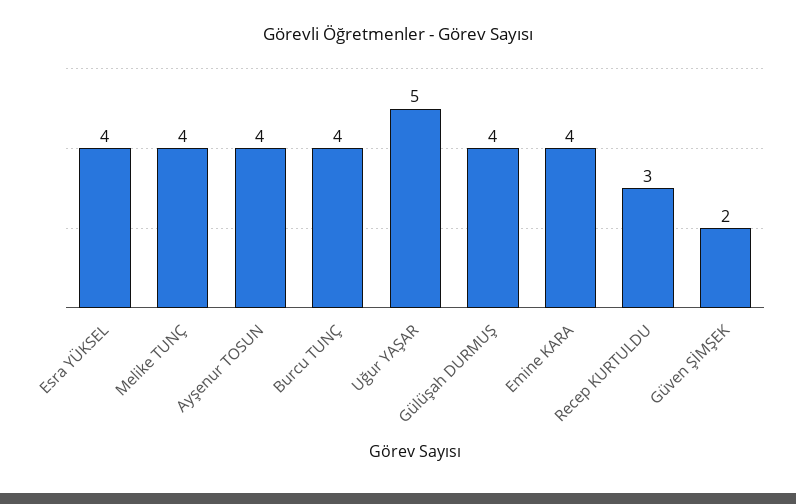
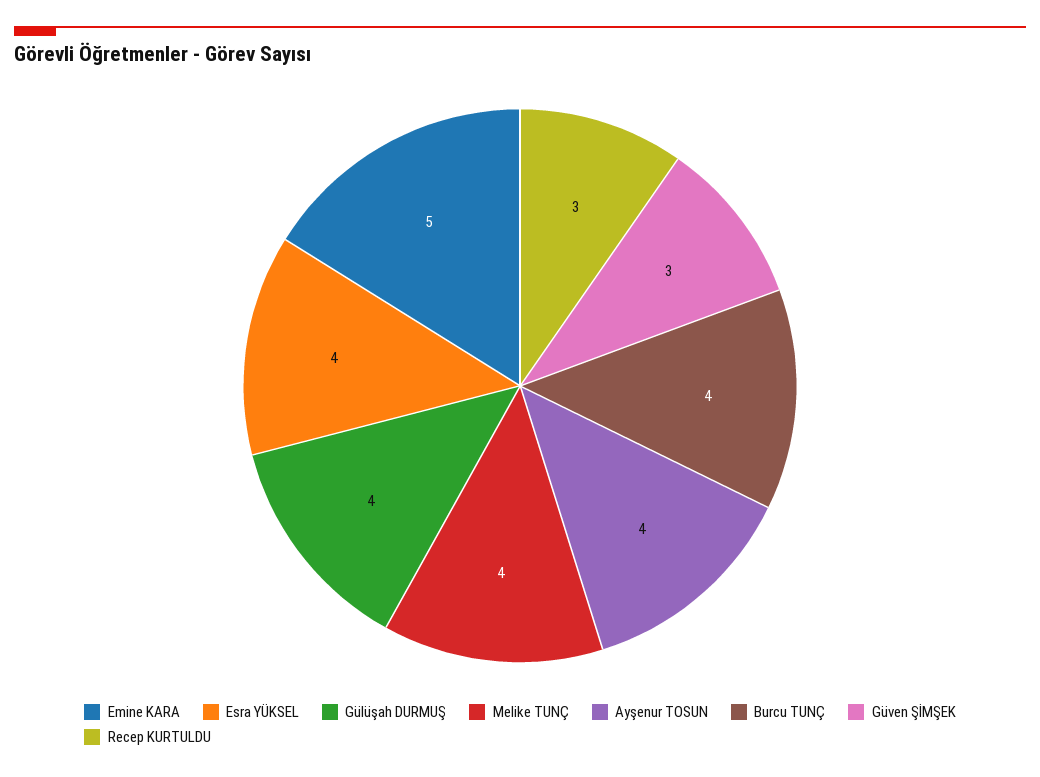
Uğur YAŞAR: 5 -> none
Emine KARA: 4 -> 5
Güven ŞİMŞEK: 2 -> 3

